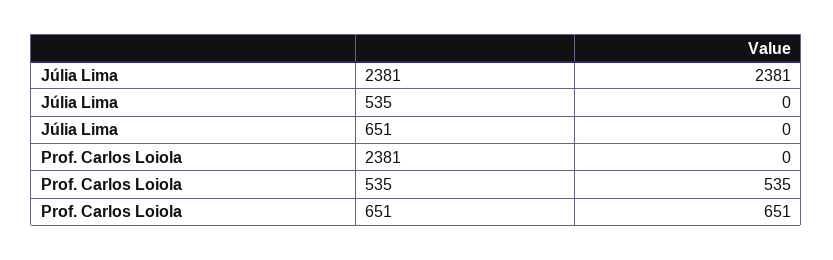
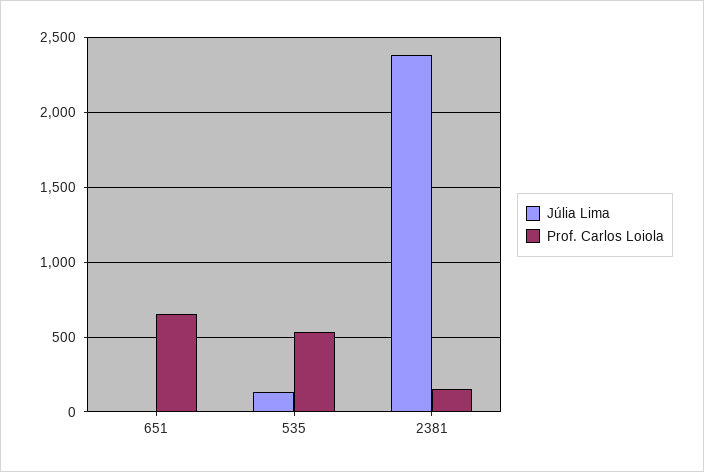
Júlia Lima, 535: 0 -> 150
Prof. Carlos Loiola, 2381: 0 -> 150

